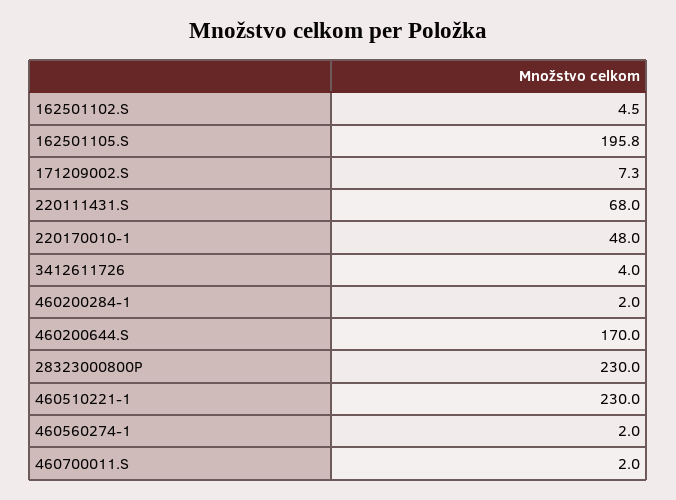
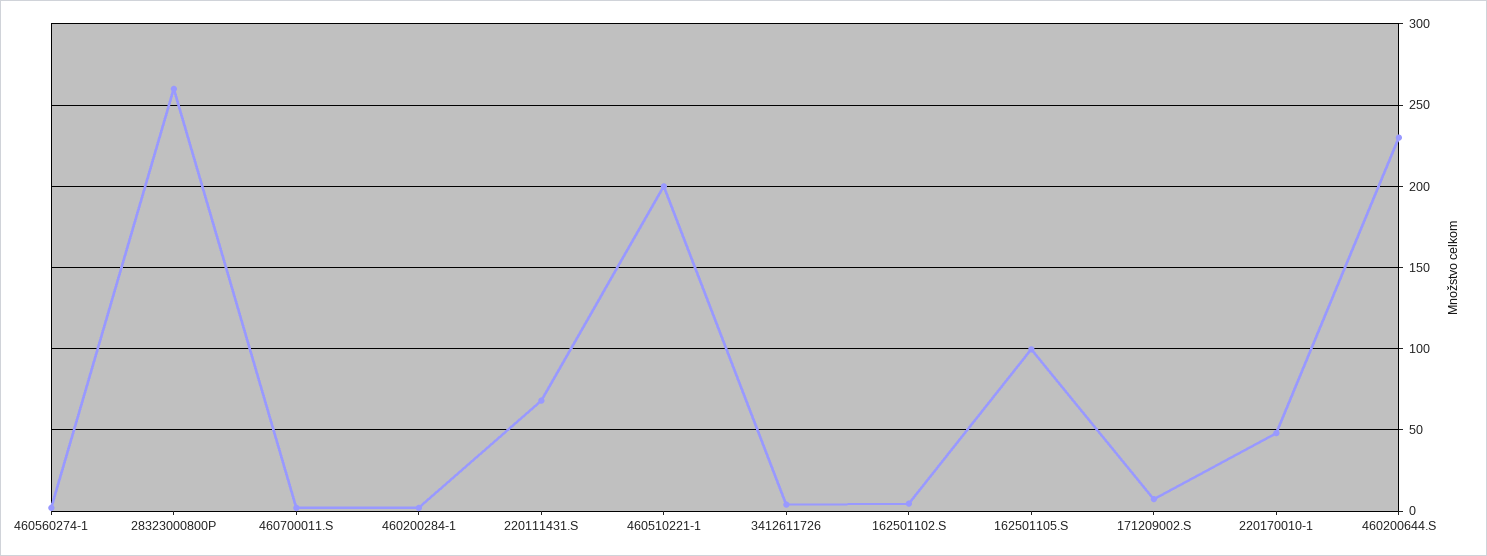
162501105.S: 195.8 -> 100
460200644.S: 170 -> 230
28323000800P: 230 -> 260
460510221-1: 230 -> 200

